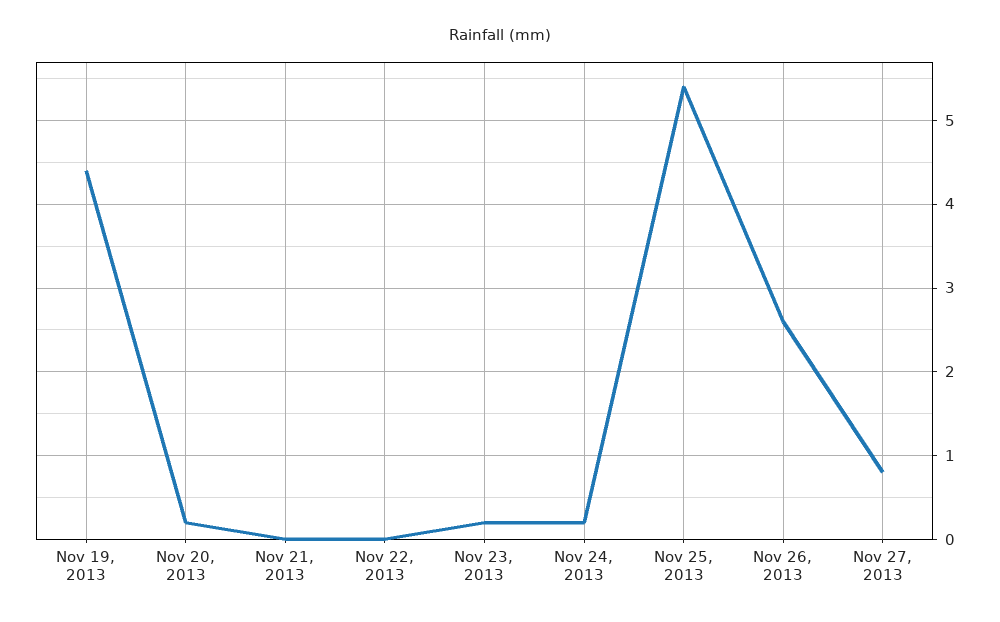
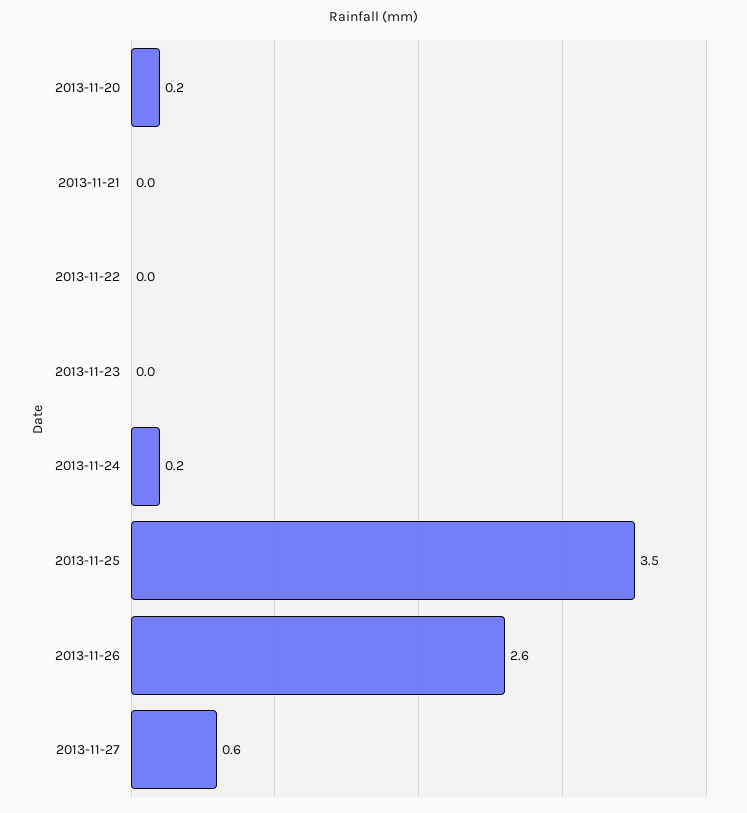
Nov 19, 2013: 4.4 -> none
Nov 23, 2013: 0.2 -> 0
Nov 25, 2013: 5.4 -> 3.5
Nov 27, 2013: 0.8 -> 0.6

